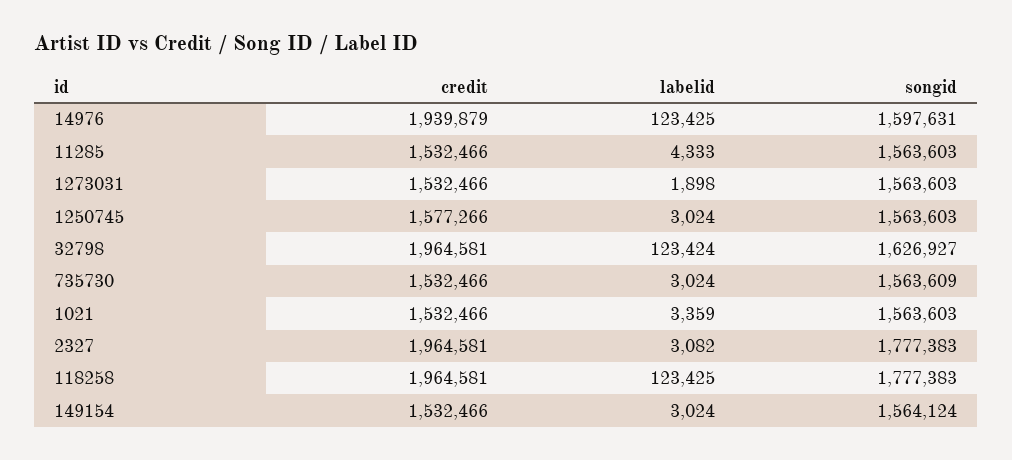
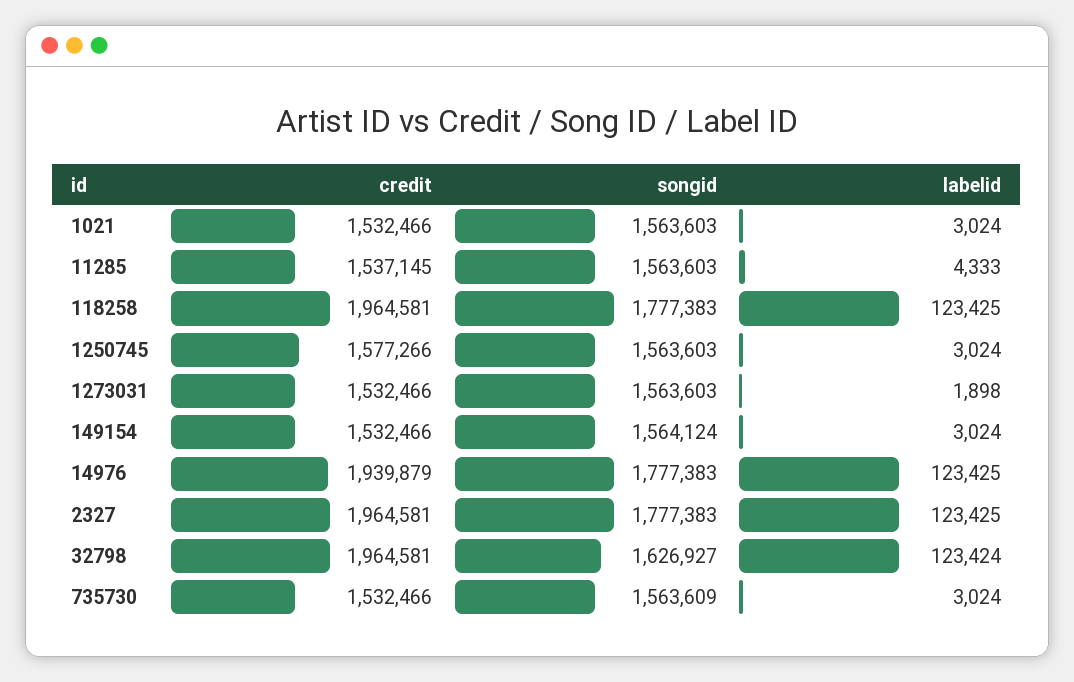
songid, 14976: 1597631 -> 1777383
credit, 11285: 1532466 -> 1537145
labelid, 1021: 3359 -> 3024
labelid, 2327: 3082 -> 123425

